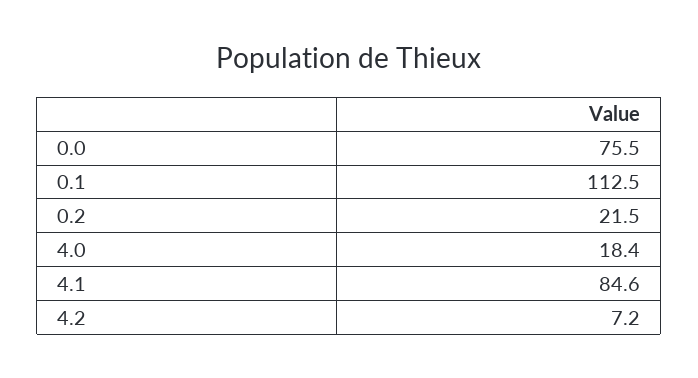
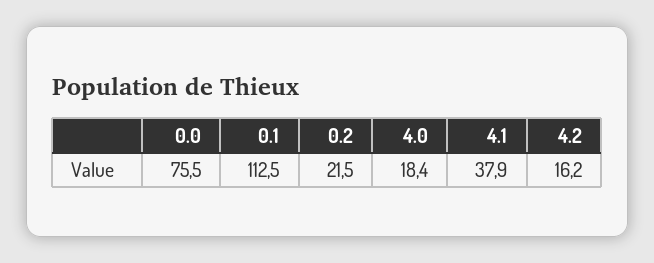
4.1: 84.6 -> 37.9
4.2: 7.2 -> 16.2

